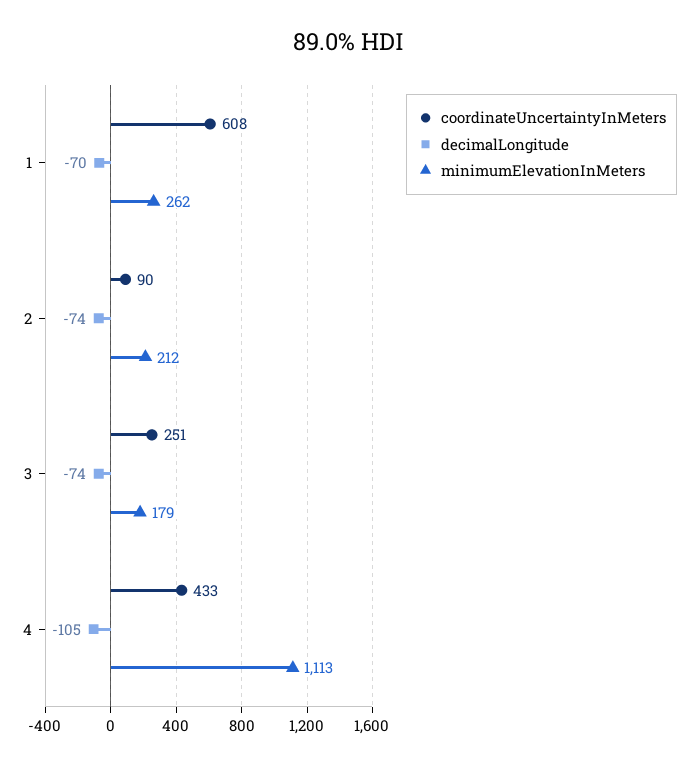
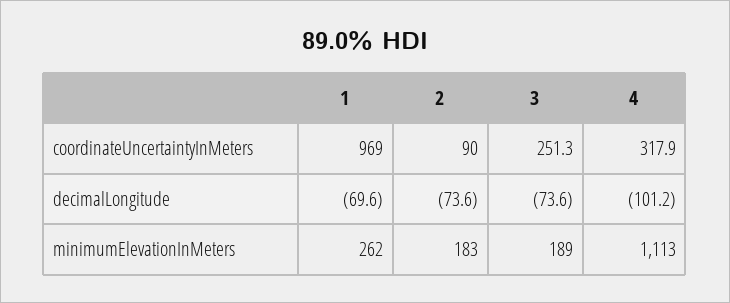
coordinateUncertaintyInMeters, 1: 608 -> 969
minimumElevationInMeters, 2: 212 -> 183
minimumElevationInMeters, 3: 179 -> 189
coordinateUncertaintyInMeters, 4: 433 -> 317.9
decimalLongitude, 4: -105 -> -101.2

